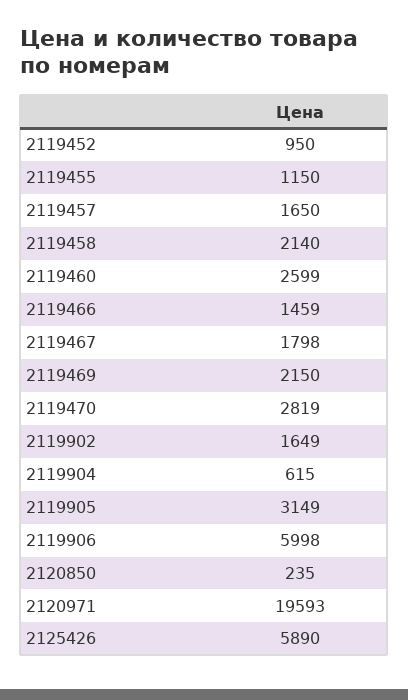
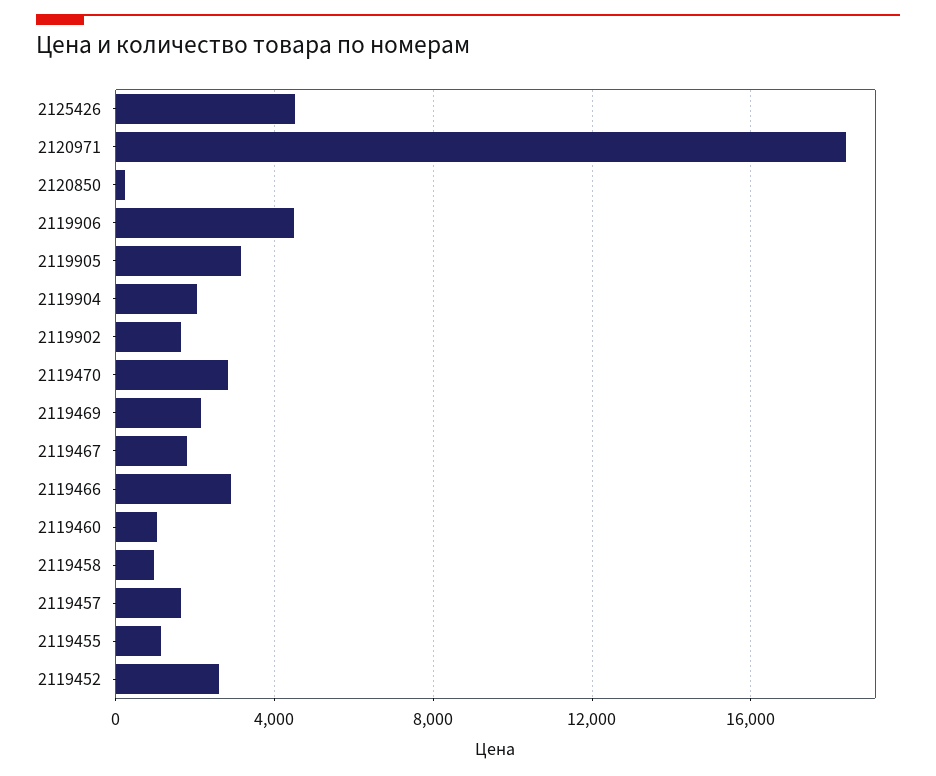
2119452: 950 -> 2500
2119458: 2140 -> 1000
2119460: 2599 -> 1000
2119466: 1459 -> 3000
2119904: 615 -> 2000
2119906: 5998 -> 4500
2120971: 19593 -> 18500
2125426: 5890 -> 4500

